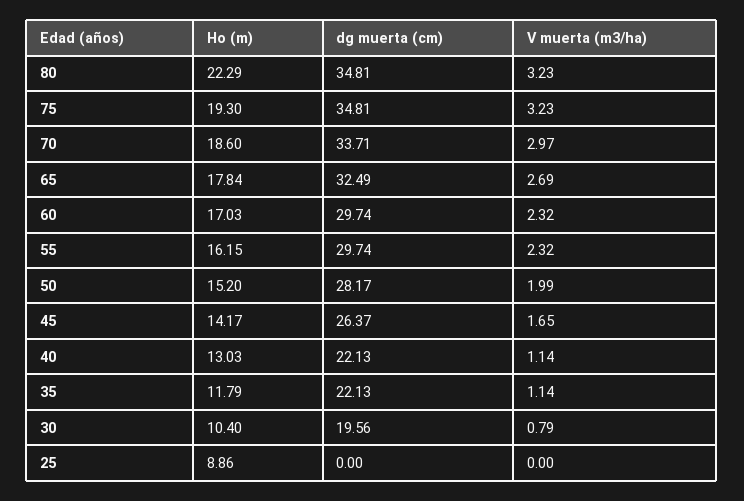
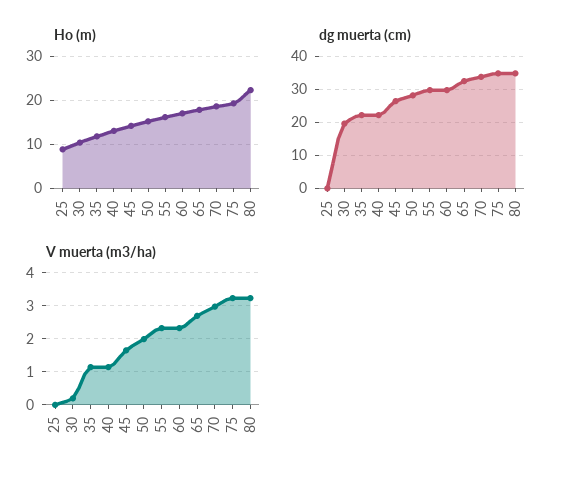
V muerta (m3/ha), 30: 0.79 -> 0.2

